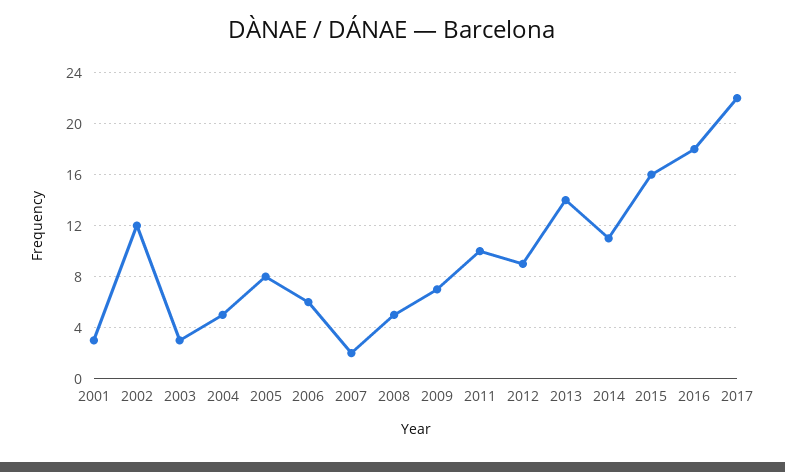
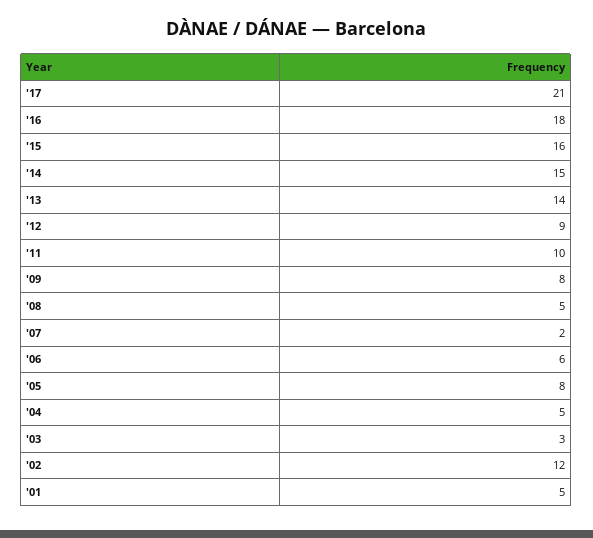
2001: 3 -> 5
2009: 7 -> 8
2014: 11 -> 15
2017: 22 -> 21

